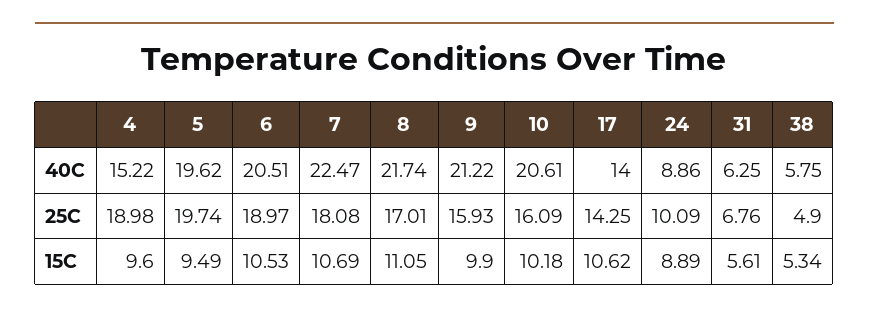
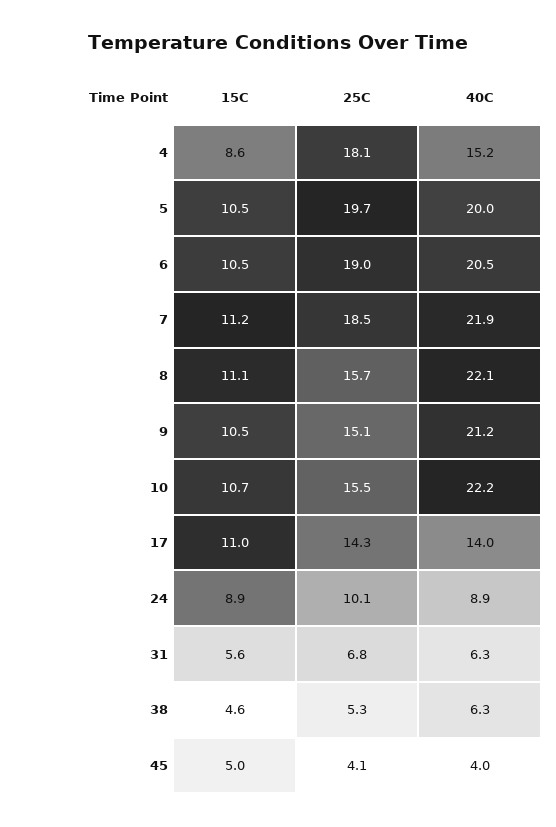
5, 40C: 19.62 -> 20
7, 40C: 22.47 -> 21.9
8, 40C: 21.74 -> 22.1
10, 40C: 20.61 -> 22.2
38, 40C: 5.75 -> 6.3
4, 25C: 18.98 -> 18.1
7, 25C: 18.08 -> 18.5
8, 25C: 17.01 -> 15.7
9, 25C: 15.93 -> 15.1
10, 25C: 16.09 -> 15.5
38, 25C: 4.9 -> 5.3
4, 15C: 9.6 -> 8.6
5, 15C: 9.49 -> 10.5
7, 15C: 10.69 -> 11.2
9, 15C: 9.9 -> 10.5
10, 15C: 10.18 -> 10.7
17, 15C: 10.62 -> 11
38, 15C: 5.34 -> 4.6
45, 15C: none -> 5
45, 25C: none -> 4.1
45, 40C: none -> 4

